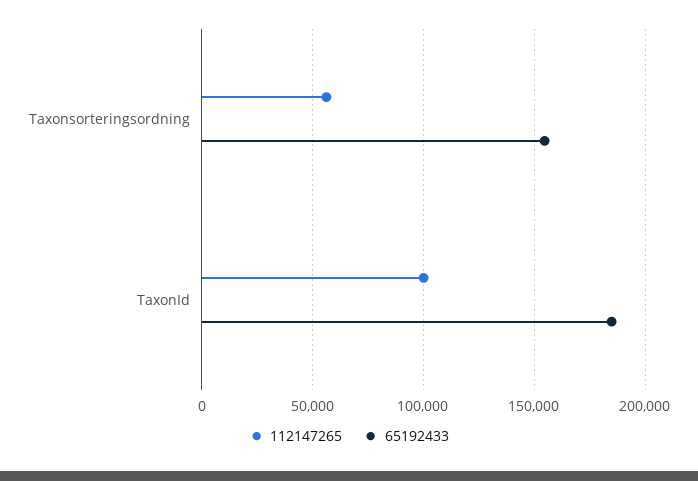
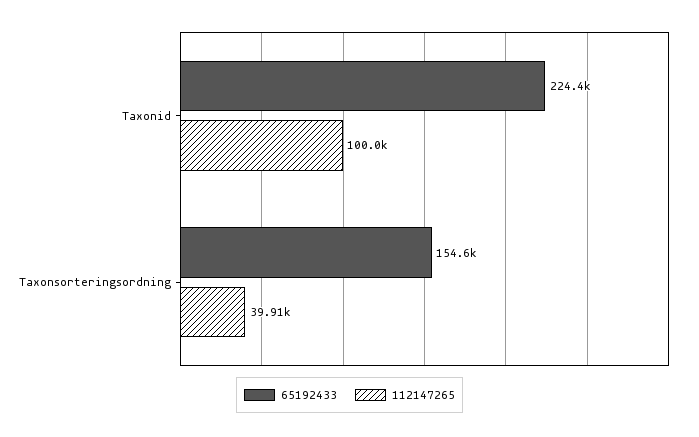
112147265, Taxonsorteringsordning: 55000 -> 39910
65192433, TaxonId: 185000 -> 224400

